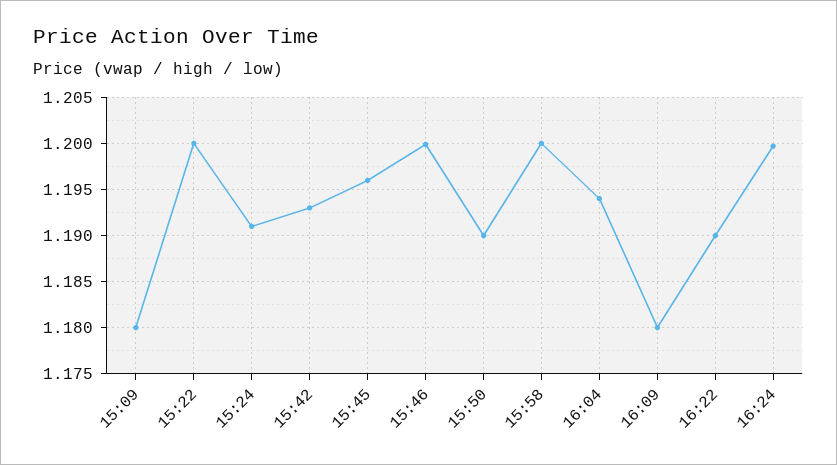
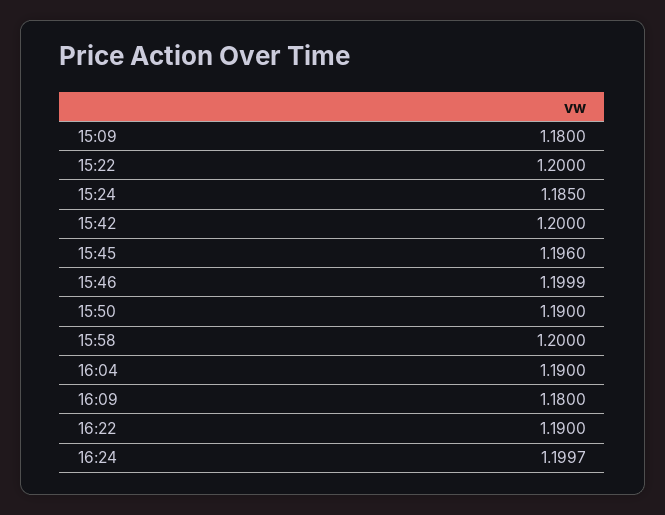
15:24: 1.191 -> 1.185
15:42: 1.193 -> 1.2
16:04: 1.194 -> 1.19

